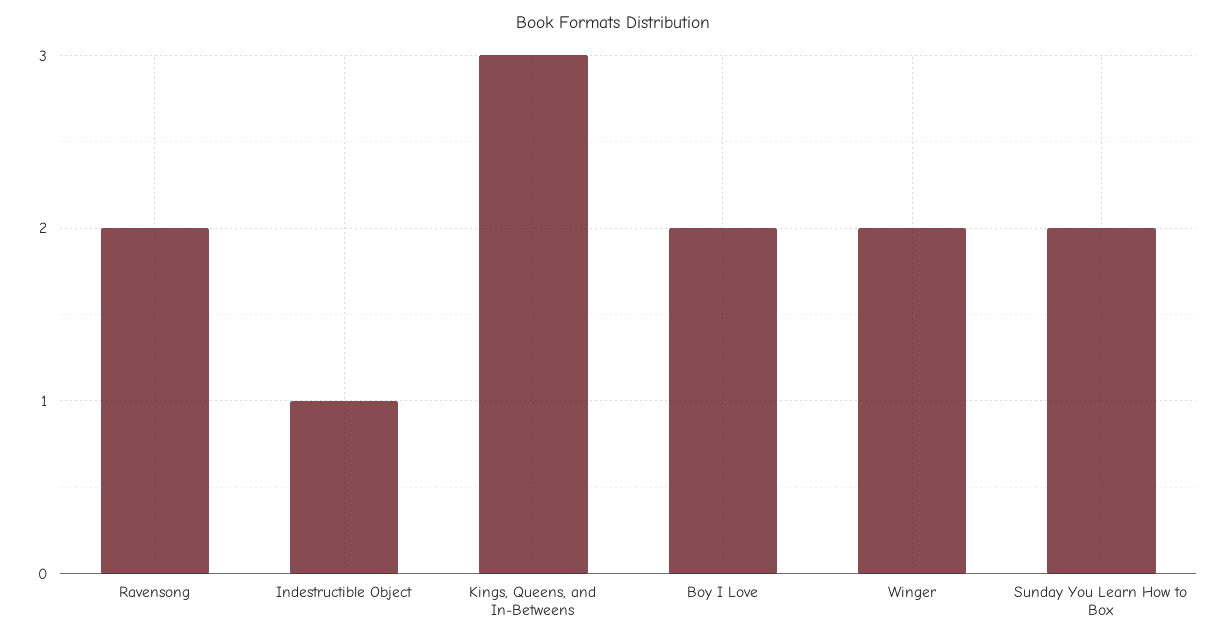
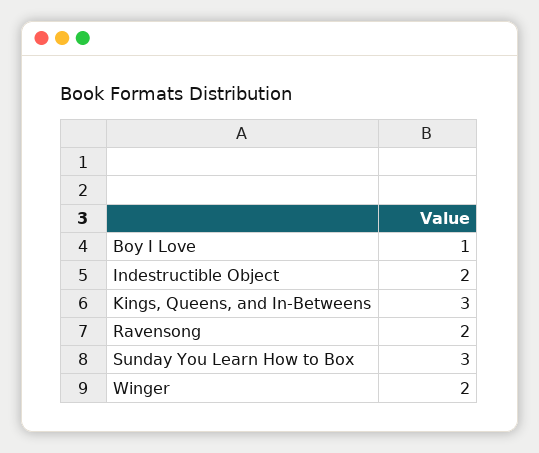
Indestructible Object: 1 -> 2
Boy I Love: 2 -> 1
Sunday You Learn How to Box: 2 -> 3

